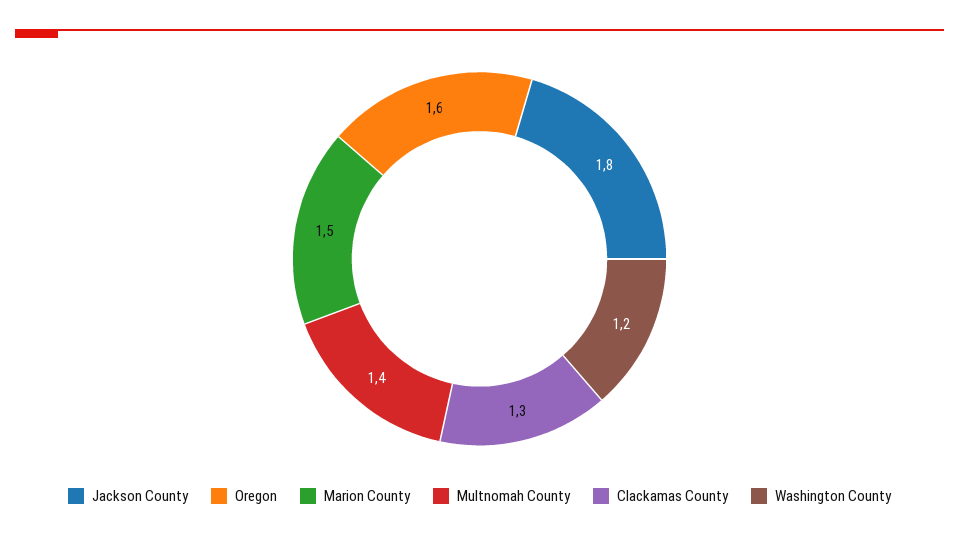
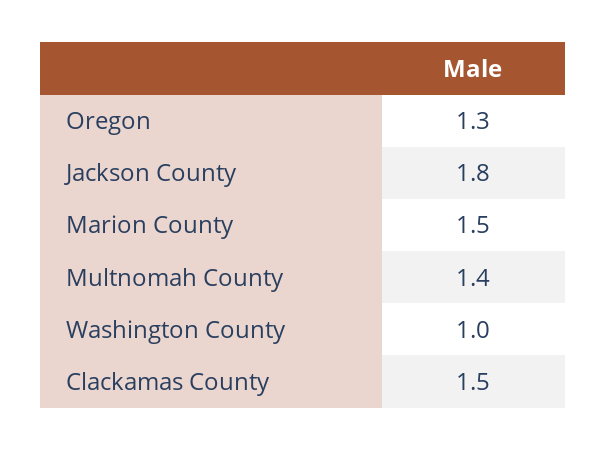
Oregon: 1.6 -> 1.3
Clackamas County: 1.3 -> 1.5
Washington County: 1.2 -> 1

